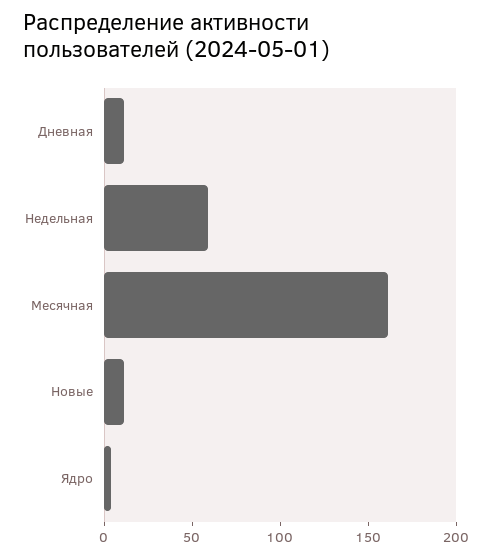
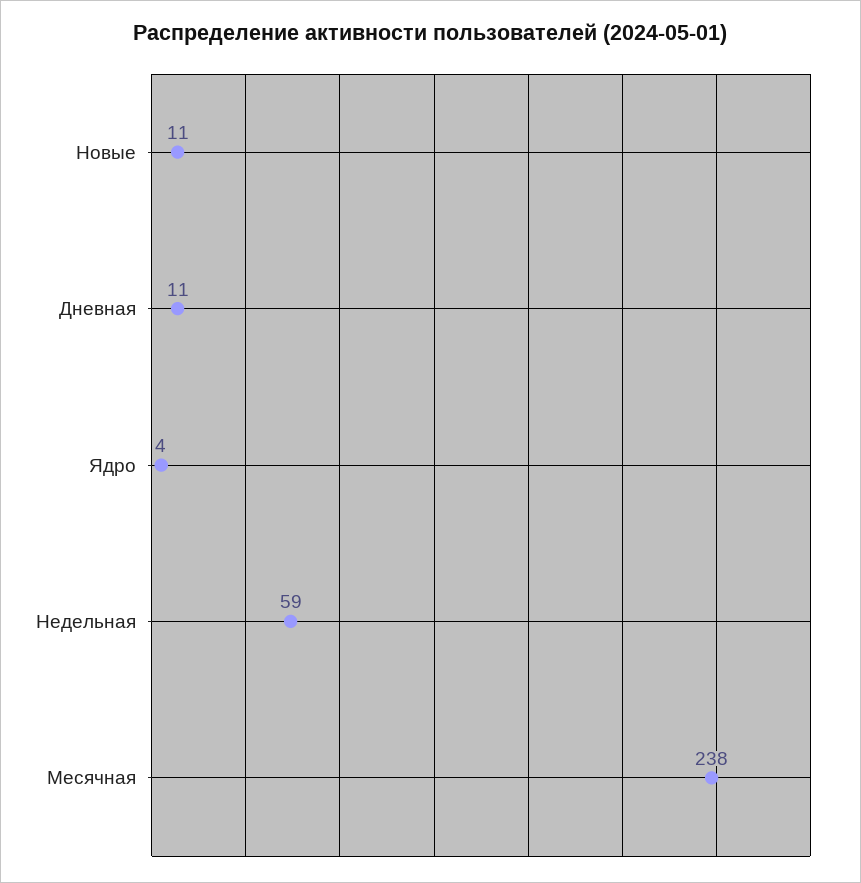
Месячная: 160 -> 238

